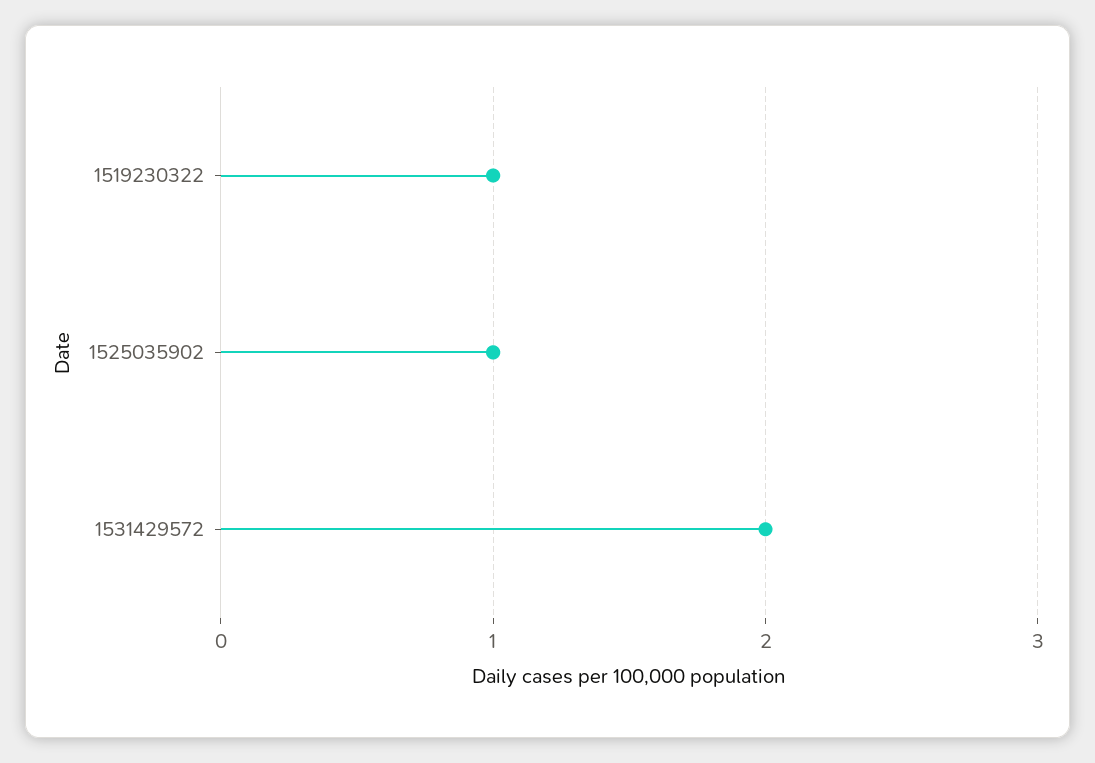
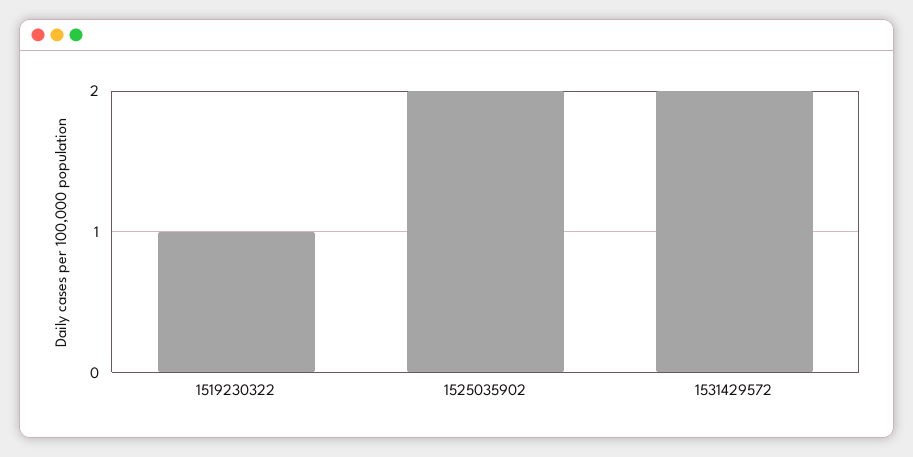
1525035902: 1 -> 2

